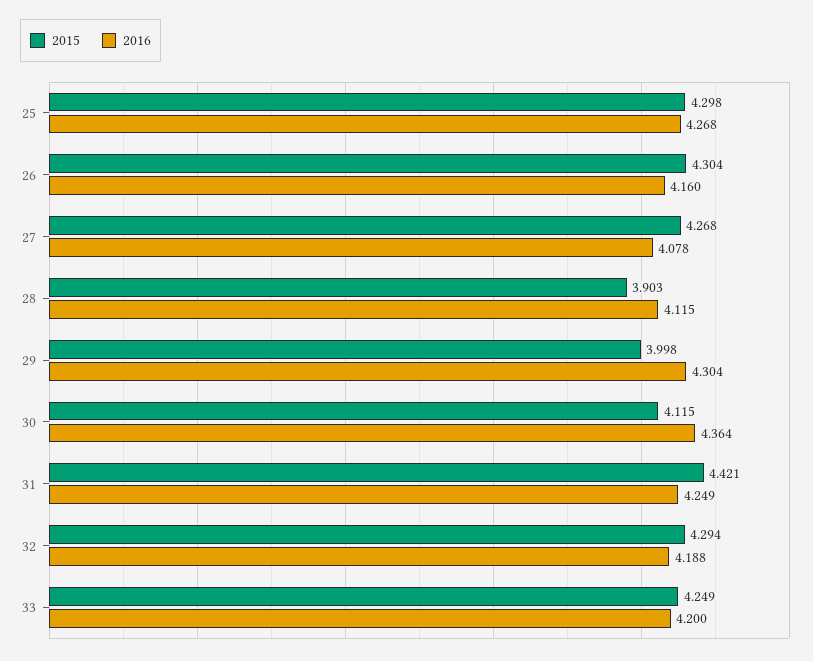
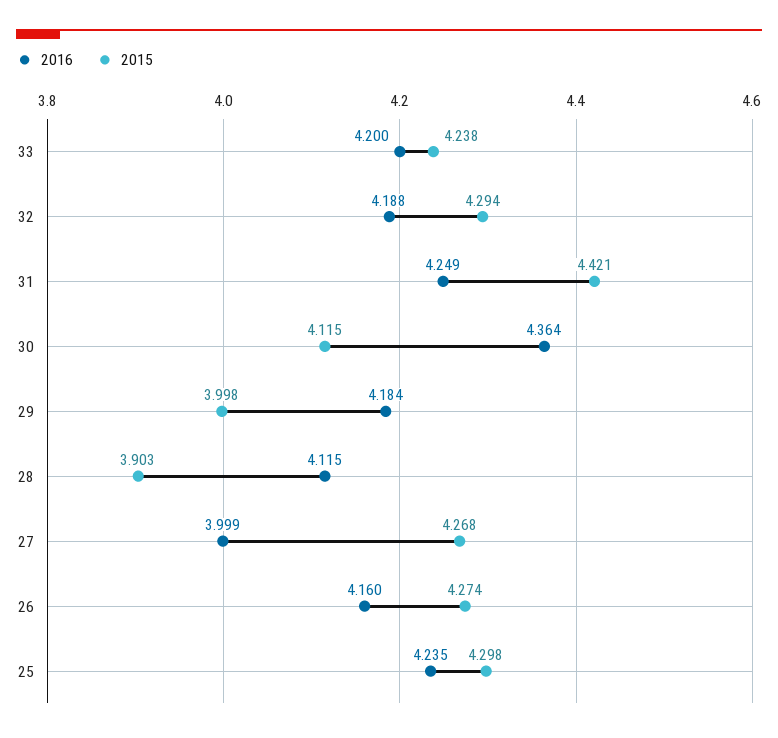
2016, 25: 4.268 -> 4.235
2015, 26: 4.304 -> 4.274
2016, 27: 4.078 -> 3.999
2016, 29: 4.304 -> 4.184
2015, 33: 4.249 -> 4.238

